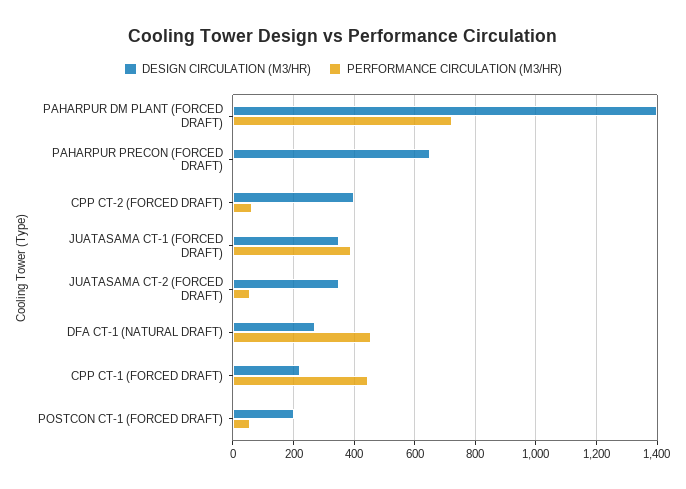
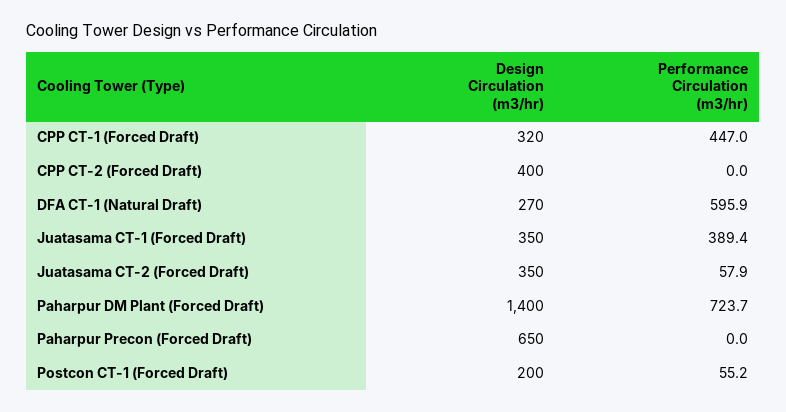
PERFORMANCE CIRCULATION (M3/HR), CPP CT-2 (FORCED DRAFT): 60 -> 0
PERFORMANCE CIRCULATION (M3/HR), DFA CT-1 (NATURAL DRAFT): 460 -> 595.9
DESIGN CIRCULATION (M3/HR), CPP CT-1 (FORCED DRAFT): 220 -> 320

